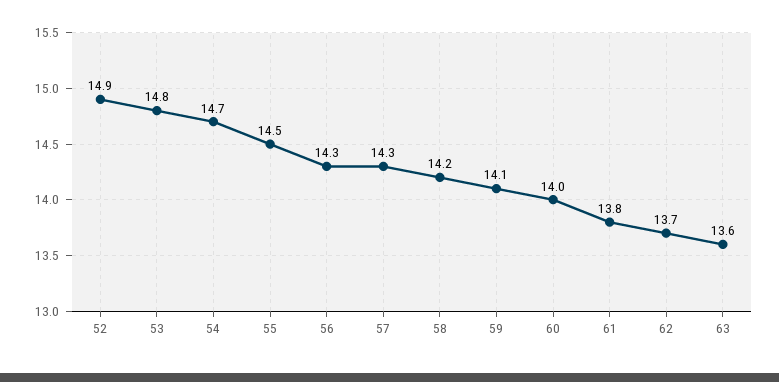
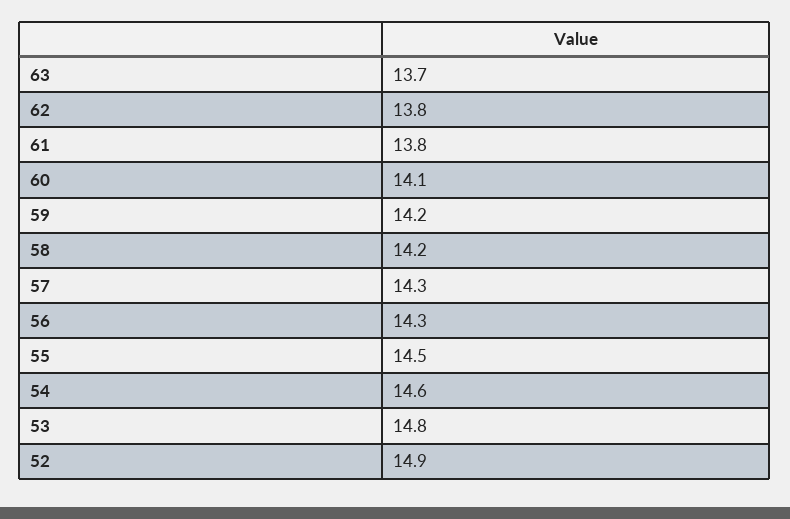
54: 14.7 -> 14.6
59: 14.1 -> 14.2
60: 14 -> 14.1
62: 13.7 -> 13.8
63: 13.6 -> 13.7

